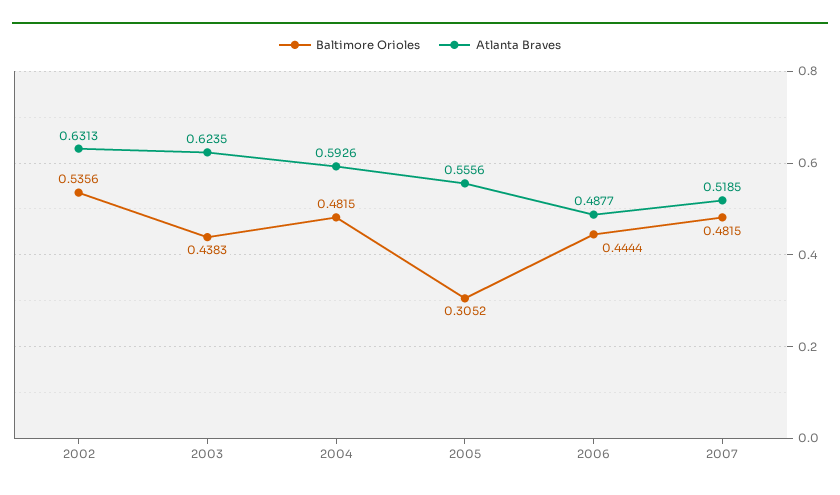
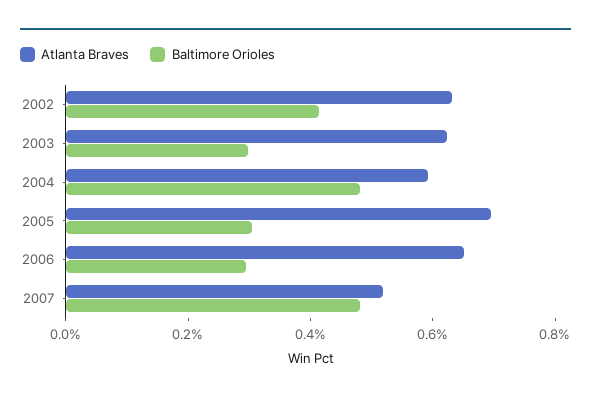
Baltimore Orioles, 2002: 0.5356 -> 0.4
Baltimore Orioles, 2003: 0.4383 -> 0.3
Atlanta Braves, 2005: 0.5556 -> 0.7
Baltimore Orioles, 2006: 0.4444 -> 0.3
Atlanta Braves, 2006: 0.4877 -> 0.65

